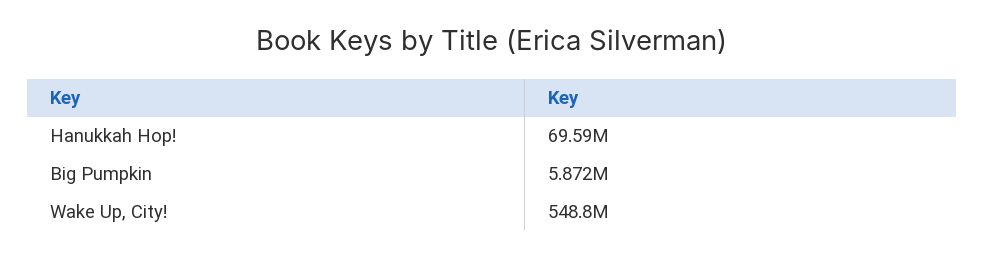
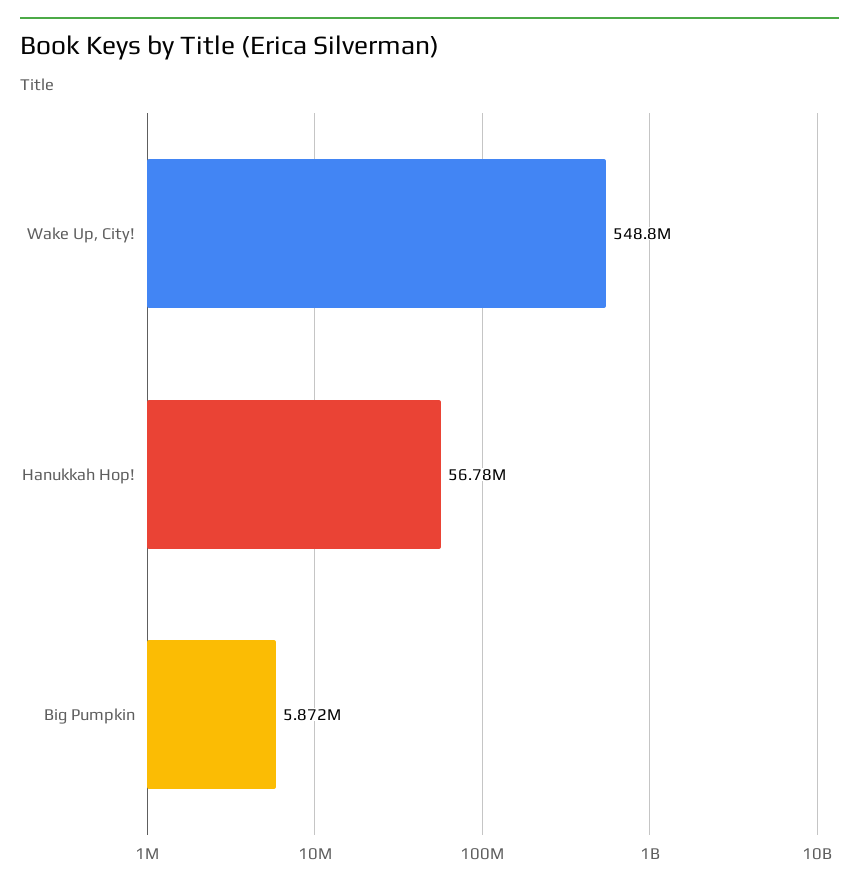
Hanukkah Hop!: 69590000 -> 56780000

